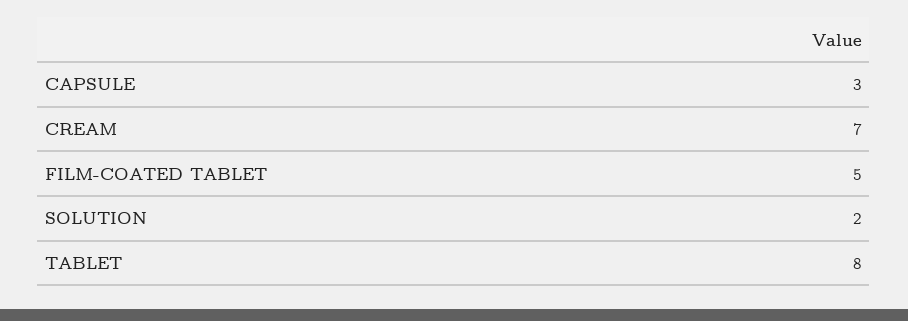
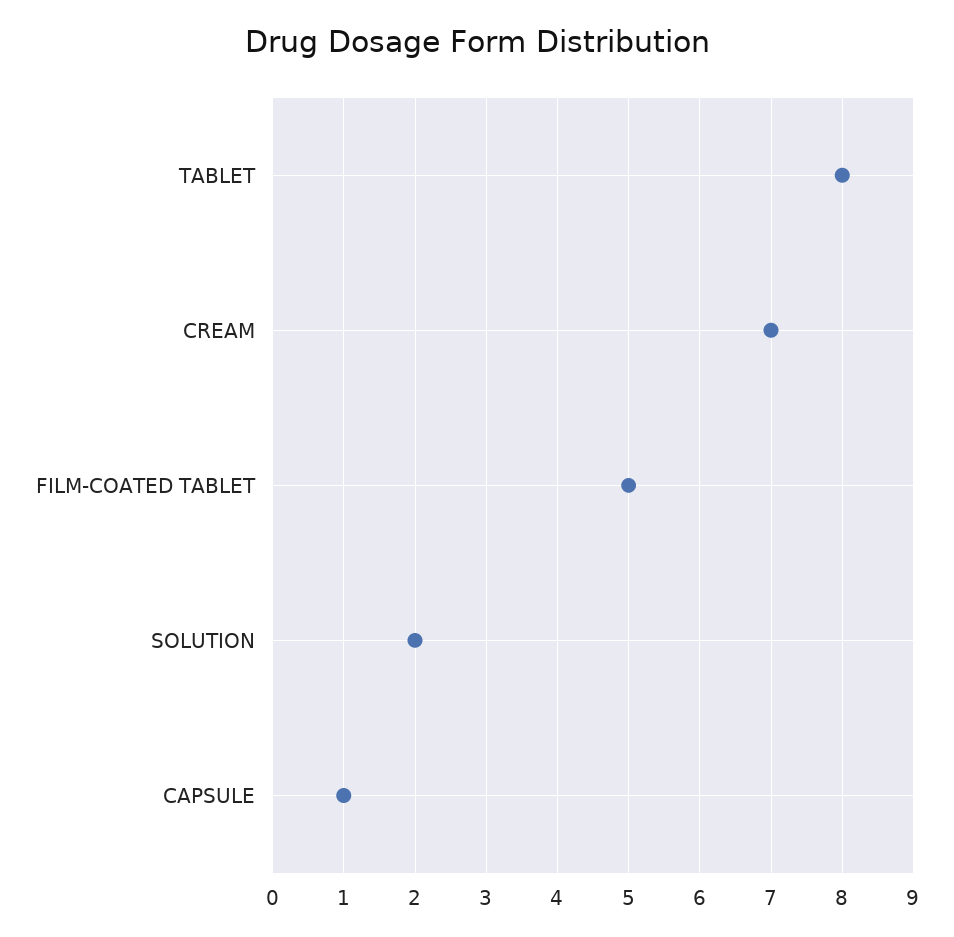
CAPSULE: 3 -> 1

